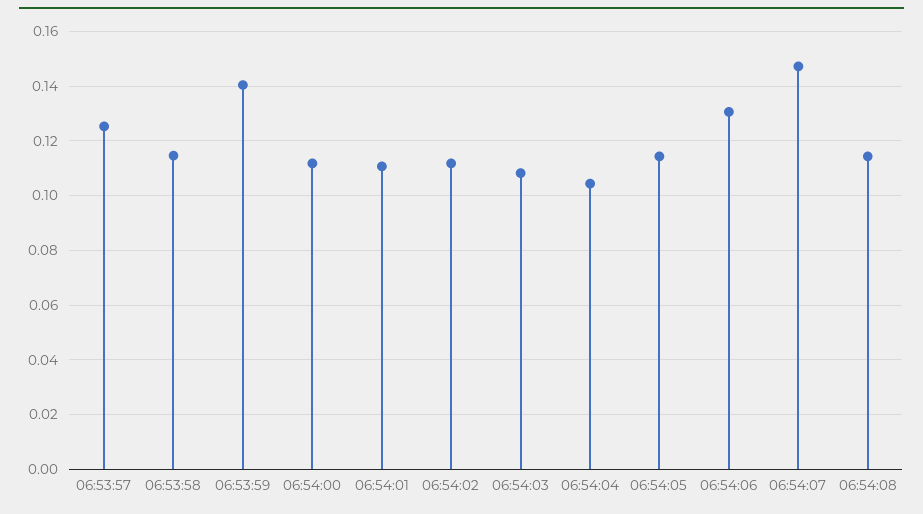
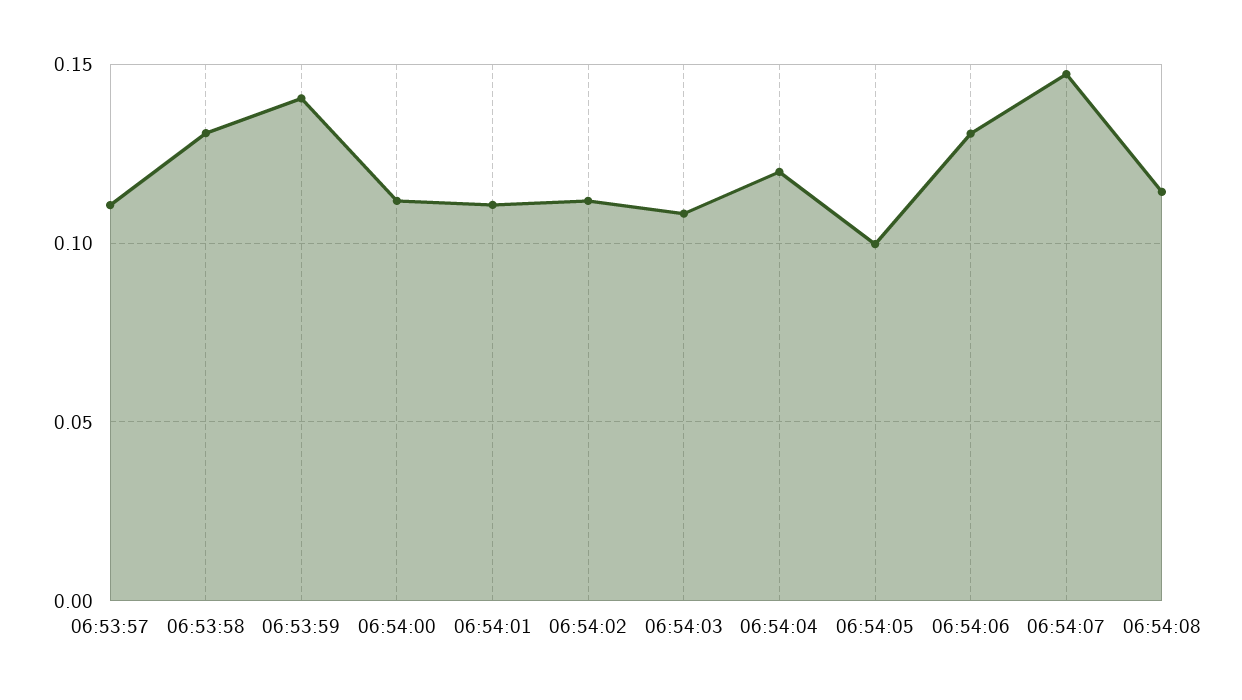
06:53:57: 0.125 -> 0.11
06:53:58: 0.115 -> 0.13
06:54:04: 0.105 -> 0.12
06:54:05: 0.115 -> 0.1

